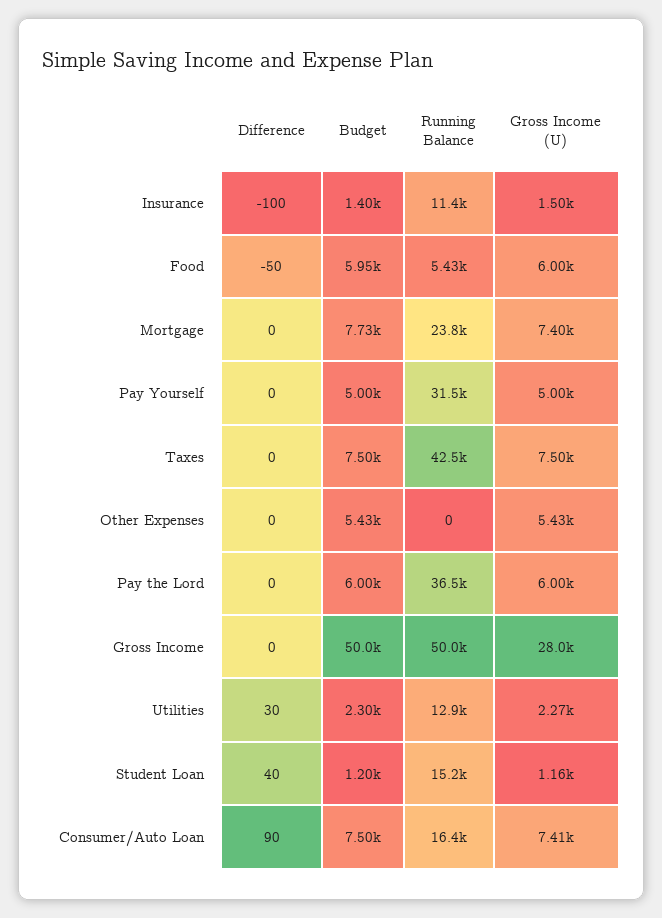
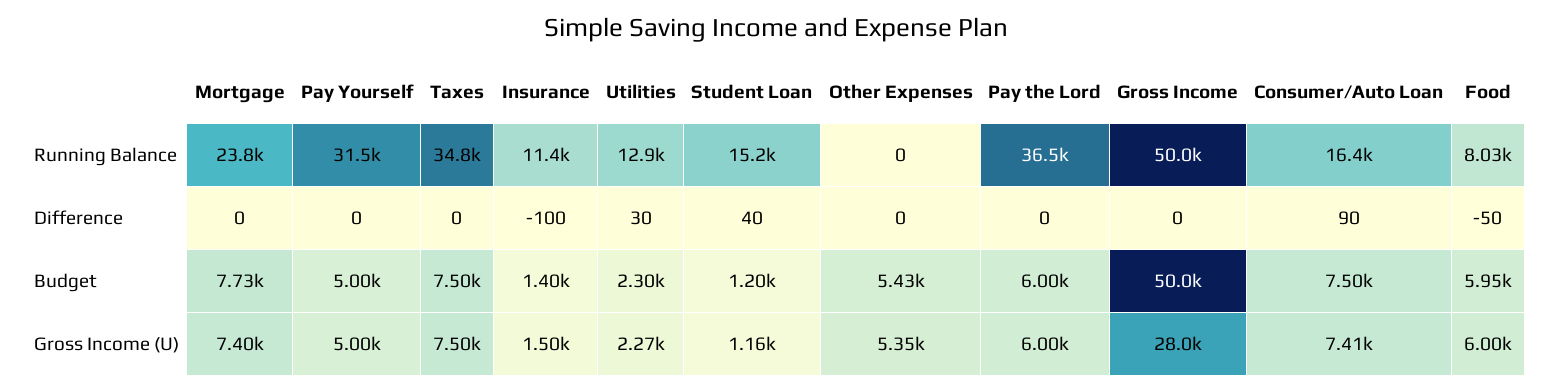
Running Balance, Food: 5430 -> 8030
Running Balance, Taxes: 42500 -> 34800
Gross Income (U), Other Expenses: 5430 -> 5350

